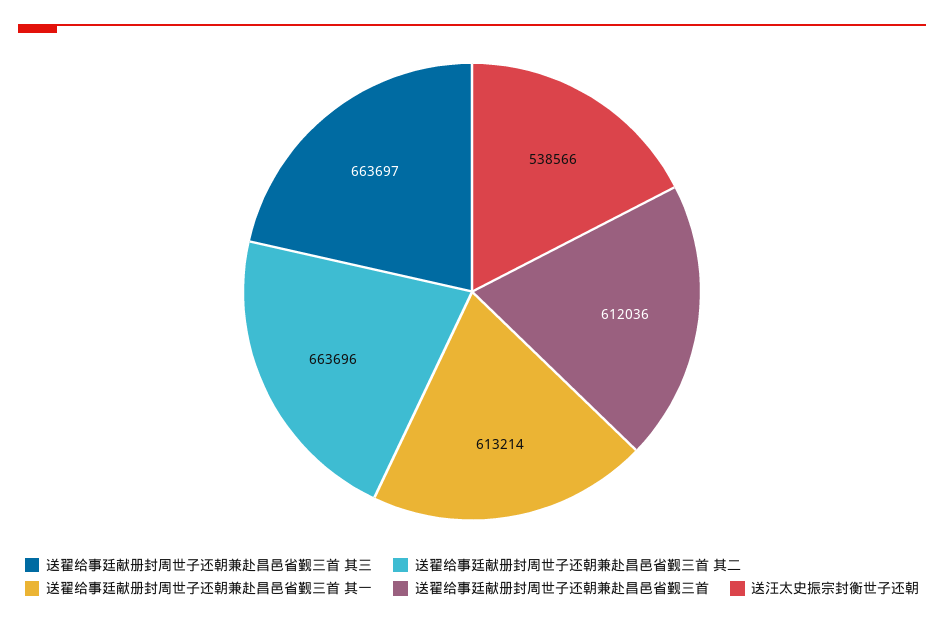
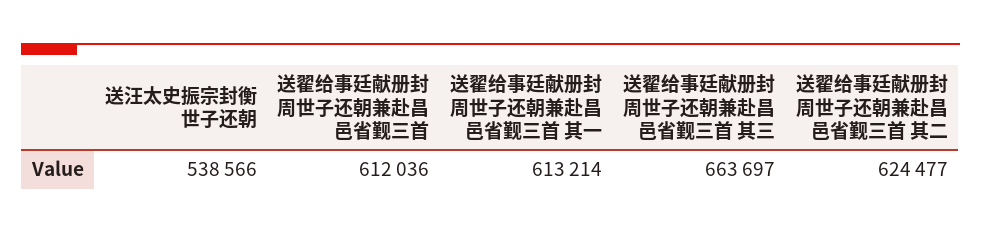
送翟给事廷献册封周世子还朝兼赴昌邑省觐三首 其二: 663696 -> 624477

